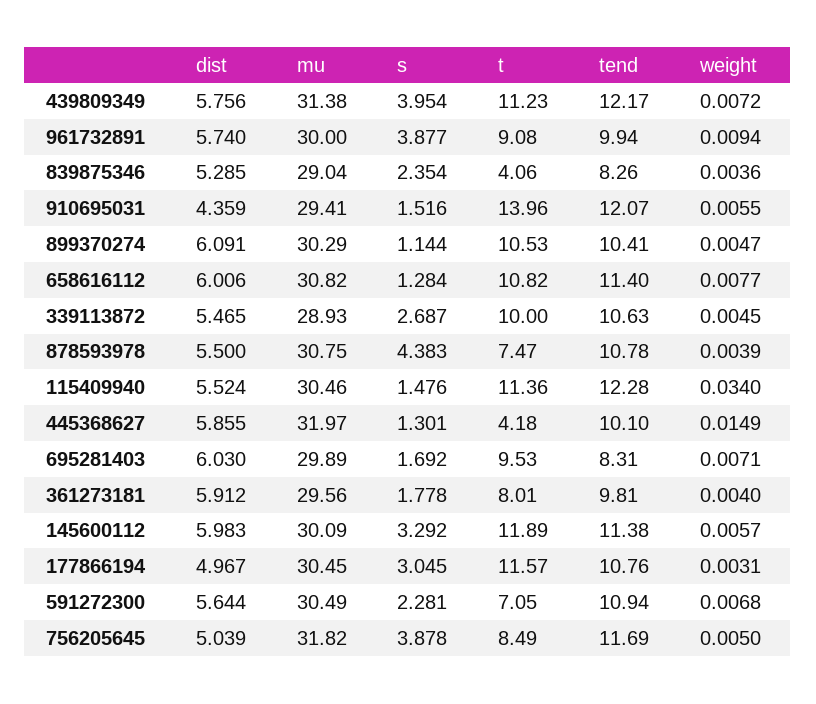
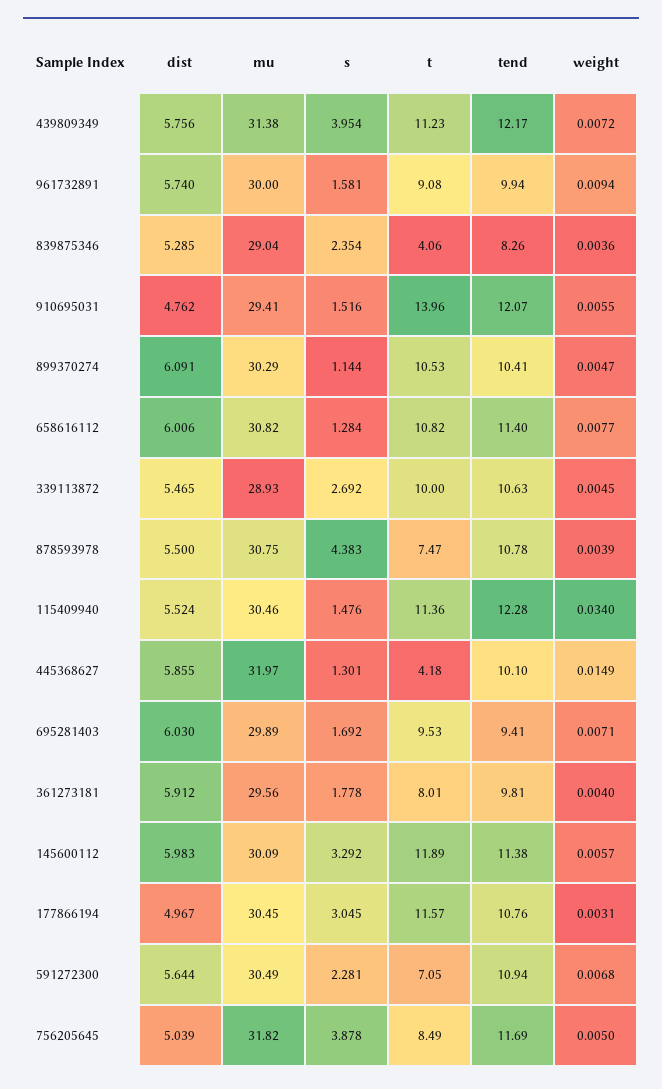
s, 961732891: 3.877 -> 1.581
dist, 910695031: 4.359 -> 4.762
s, 339113872: 2.687 -> 2.692
tend, 695281403: 8.31 -> 9.41

